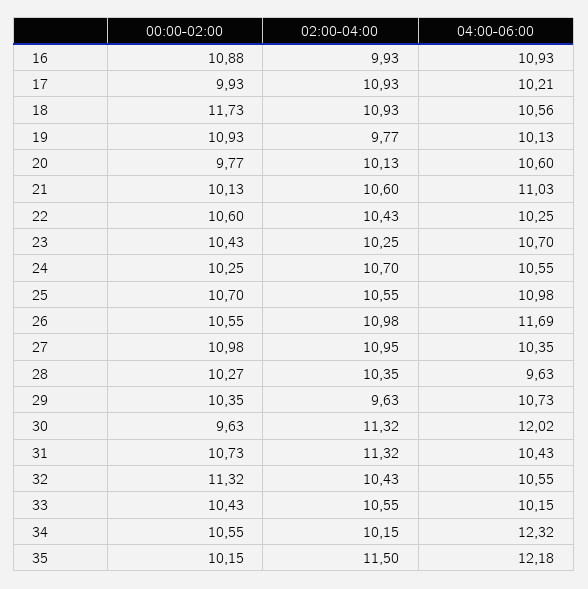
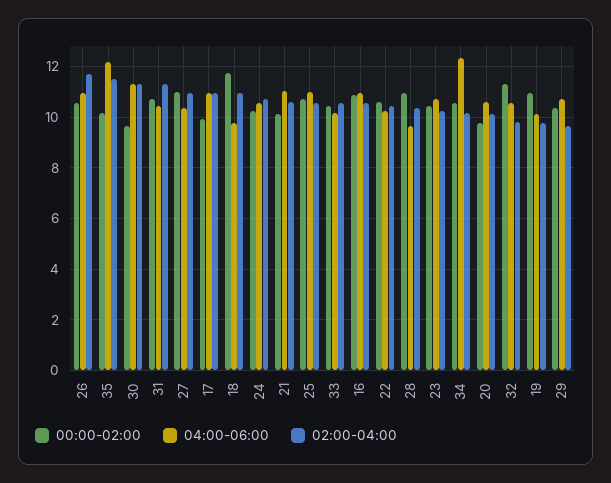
02:00-04:00, 16: 9.93 -> 10.5
04:00-06:00, 17: 10.21 -> 11
04:00-06:00, 18: 10.56 -> 9.75
02:00-04:00, 26: 10.98 -> 11.75
04:00-06:00, 26: 11.69 -> 11
00:00-02:00, 28: 10.27 -> 11
04:00-06:00, 30: 12.02 -> 11.25
02:00-04:00, 32: 10.43 -> 9.75

